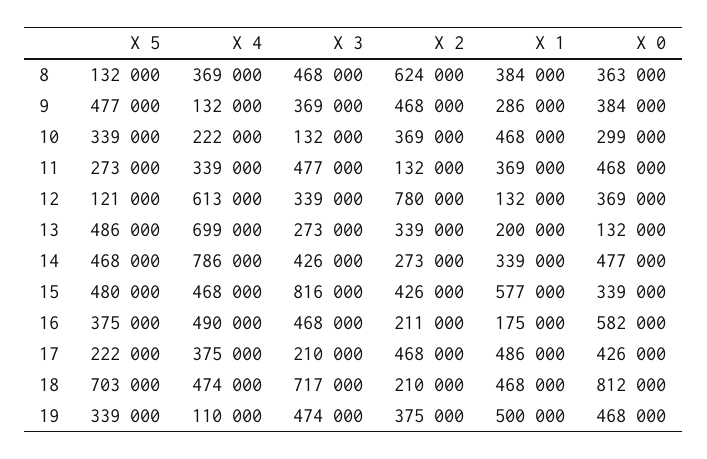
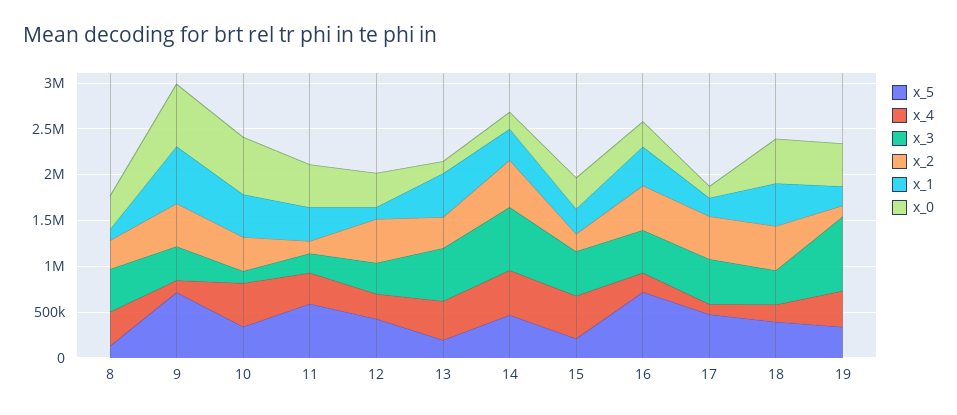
X 2, 8: 624000 -> 300000
X 1, 8: 384000 -> 100000
X 5, 9: 477000 -> 700000
X 1, 9: 286000 -> 600000
X 0, 9: 384000 -> 700000
X 4, 10: 222000 -> 500000
X 0, 10: 299000 -> 600000
X 5, 11: 273000 -> 600000
X 3, 11: 477000 -> 200000
X 5, 12: 121000 -> 400000
X 4, 12: 613000 -> 300000
X 2, 12: 780000 -> 500000
X 5, 13: 486000 -> 200000
X 4, 13: 699000 -> 400000
X 3, 13: 273000 -> 600000
X 1, 13: 200000 -> 500000
X 4, 14: 786000 -> 500000
X 3, 14: 426000 -> 700000
X 2, 14: 273000 -> 500000
X 0, 14: 477000 -> 200000
X 5, 15: 480000 -> 200000
X 3, 15: 816000 -> 500000
X 2, 15: 426000 -> 200000
X 1, 15: 577000 -> 300000
X 5, 16: 375000 -> 700000
X 4, 16: 490000 -> 200000
X 2, 16: 211000 -> 500000
X 1, 16: 175000 -> 400000
X 0, 16: 582000 -> 300000
X 5, 17: 222000 -> 500000
X 4, 17: 375000 -> 100000
X 3, 17: 210000 -> 500000
X 1, 17: 486000 -> 200000
X 0, 17: 426000 -> 100000
X 5, 18: 703000 -> 400000
X 4, 18: 474000 -> 200000
X 3, 18: 717000 -> 400000
X 2, 18: 210000 -> 500000
X 0, 18: 812000 -> 500000
X 4, 19: 110000 -> 400000
X 3, 19: 474000 -> 800000
X 2, 19: 375000 -> 100000
X 1, 19: 500000 -> 200000

